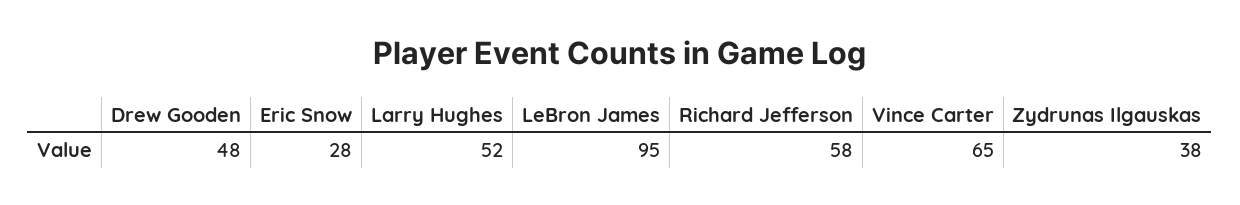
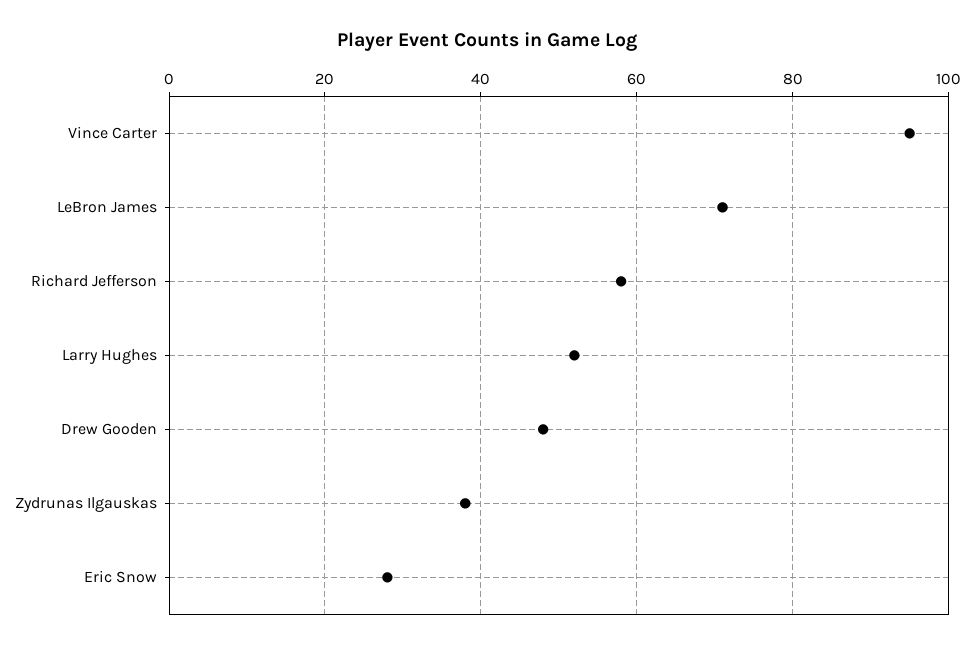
LeBron James: 95 -> 70
Vince Carter: 65 -> 95

